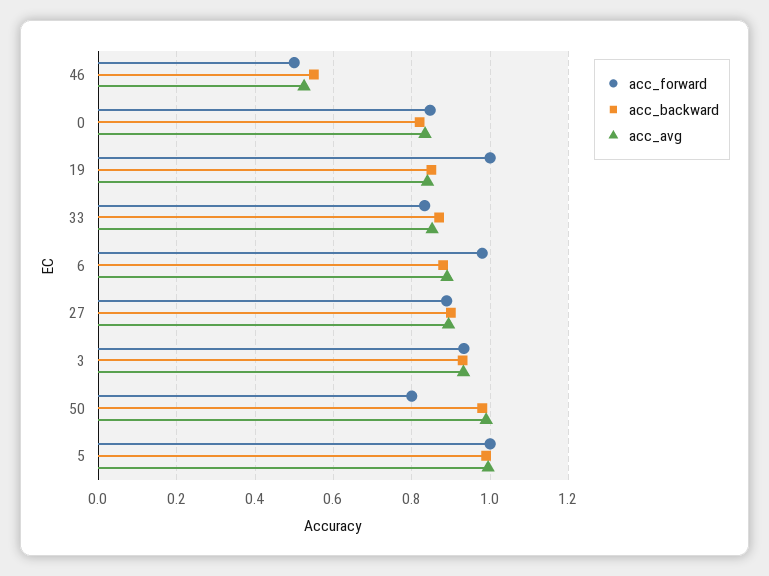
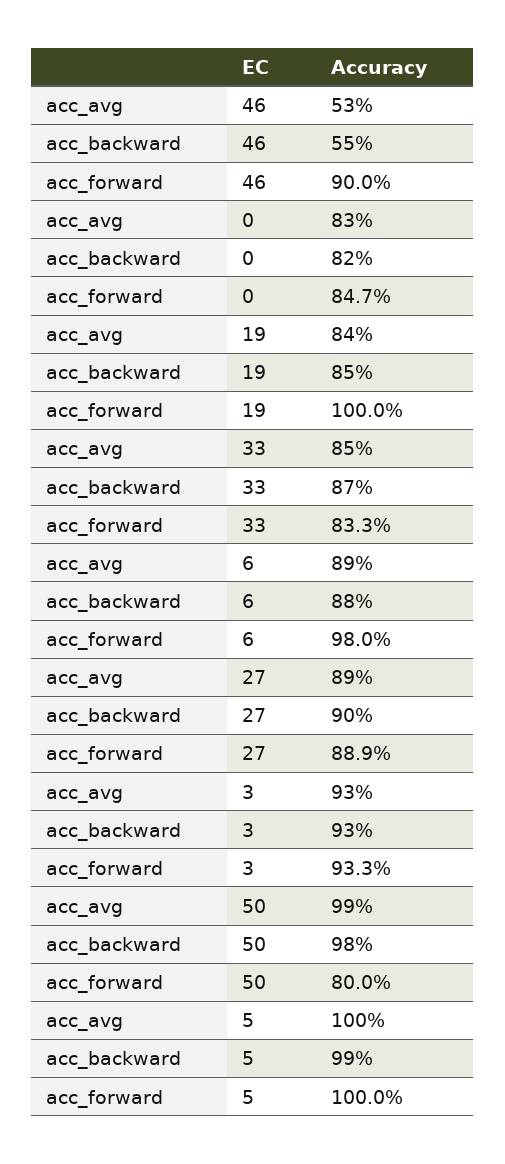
acc_forward, 46: 0.5 -> 0.9

